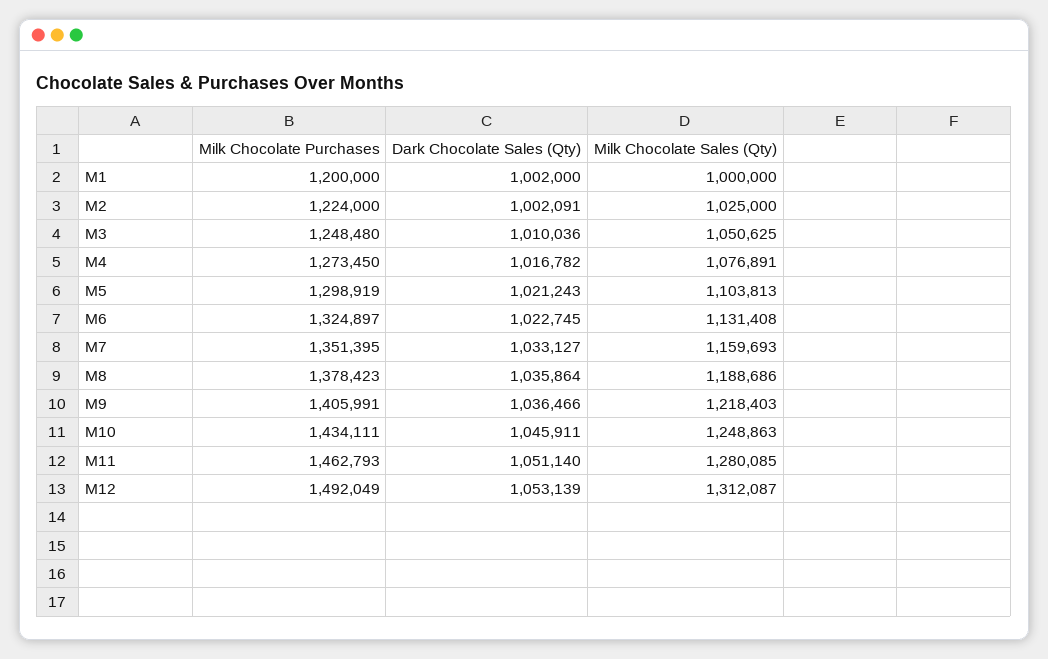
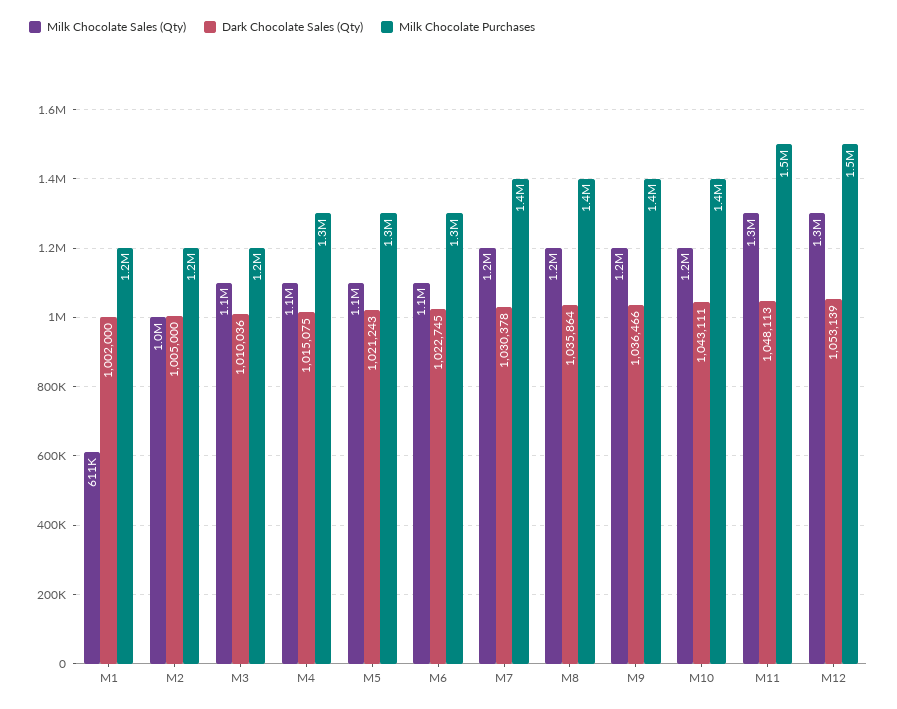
Milk Chocolate Sales (Qty), M1: 1000000 -> 611000
Dark Chocolate Sales (Qty), M2: 1002091 -> 1005000
Dark Chocolate Sales (Qty), M4: 1016782 -> 1015075
Dark Chocolate Sales (Qty), M7: 1033127 -> 1030378
Dark Chocolate Sales (Qty), M10: 1045911 -> 1043111
Dark Chocolate Sales (Qty), M11: 1051140 -> 1048113

